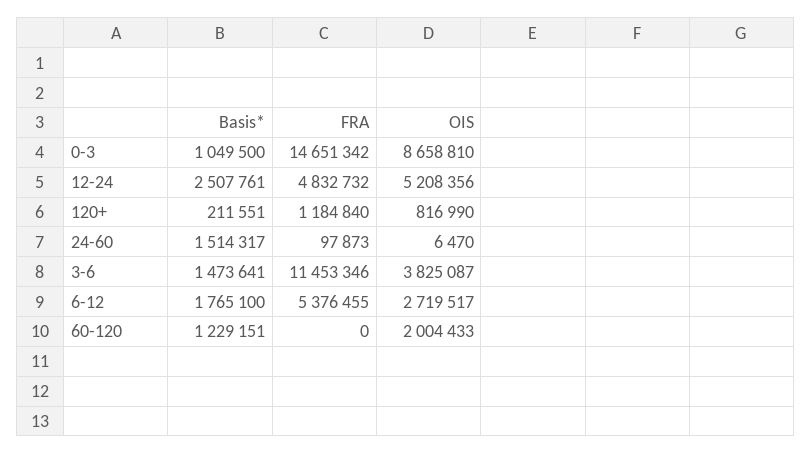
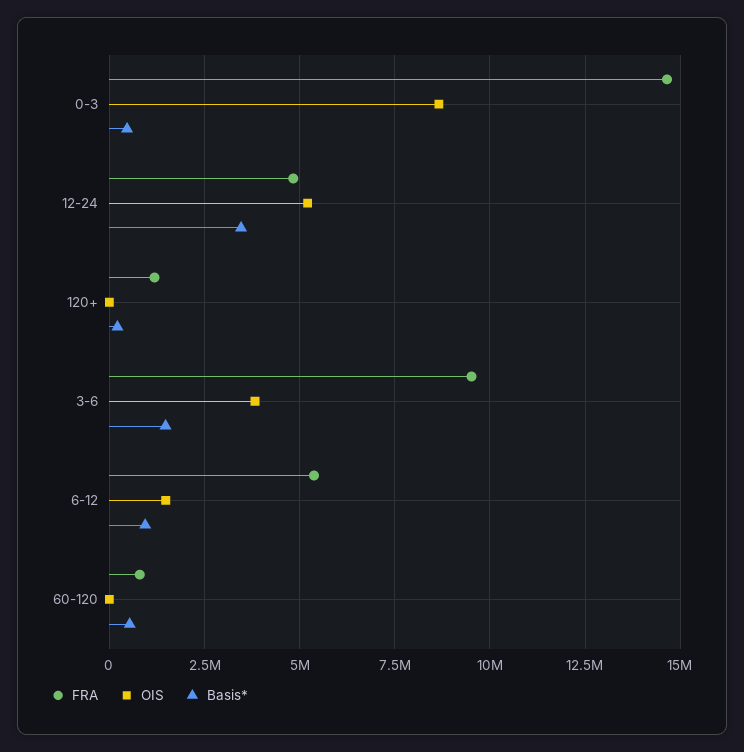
Basis*, 0-3: 1049500 -> 500000
Basis*, 12-24: 2507761 -> 3500000
OIS, 120+: 816990 -> 0
Basis*, 24-60: 1514317 -> none
FRA, 24-60: 97873 -> none
OIS, 24-60: 6470 -> none
FRA, 3-6: 11453346 -> 9500000
Basis*, 6-12: 1765100 -> 1000000
OIS, 6-12: 2719517 -> 1500000
Basis*, 60-120: 1229151 -> 500000
FRA, 60-120: 0 -> 750000
OIS, 60-120: 2004433 -> 0

